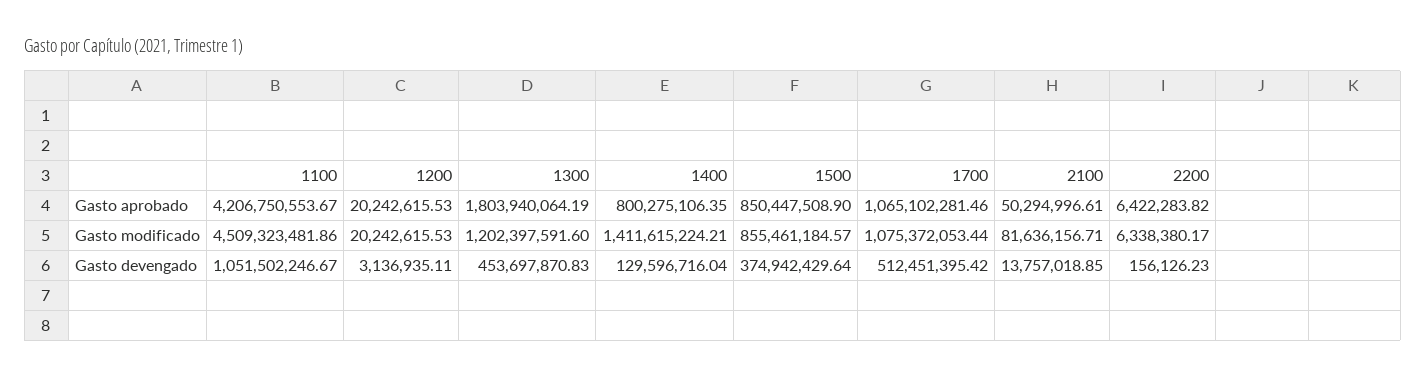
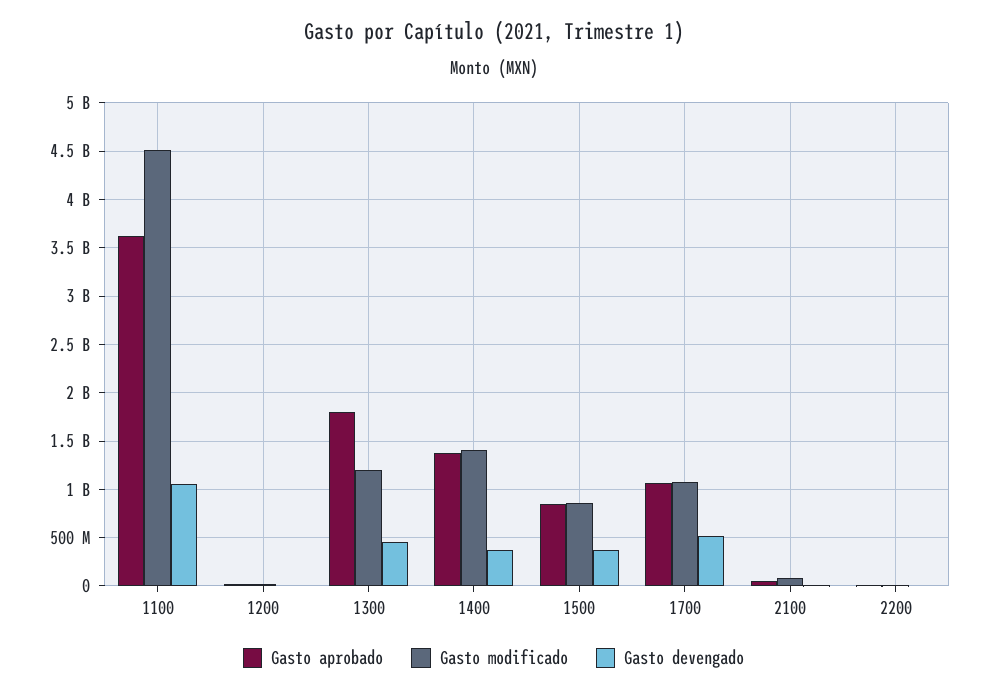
Gasto aprobado, 1100: 4206750553.67 -> 3600000000
Gasto aprobado, 1400: 800275106.35 -> 1400000000
Gasto devengado, 1400: 129596716.04 -> 400000000

